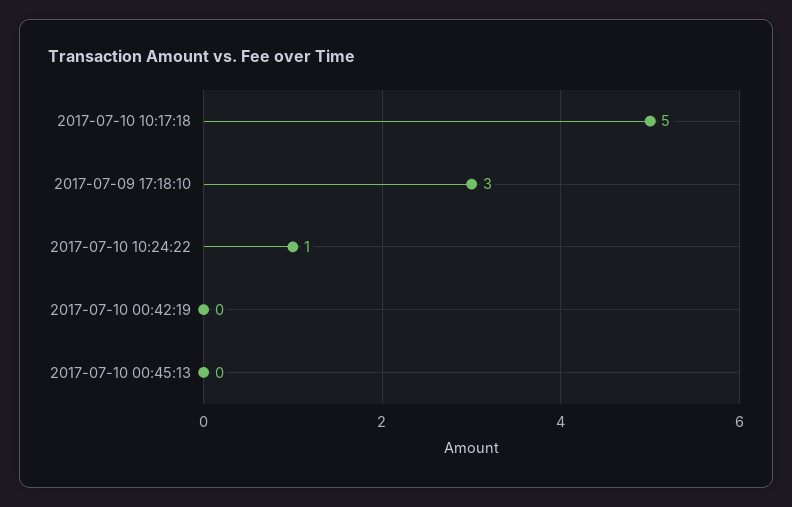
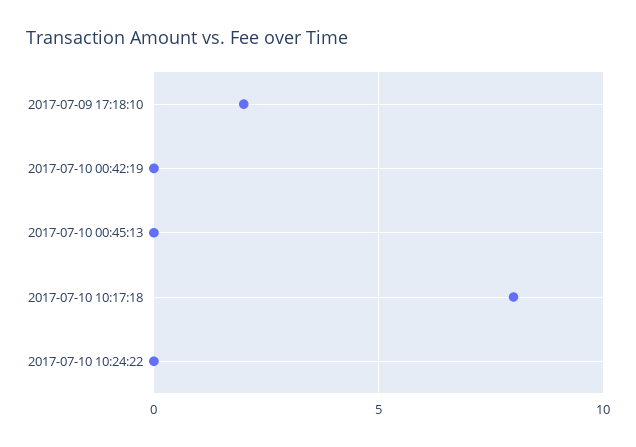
2017-07-10 10:17:18: 5 -> 8
2017-07-09 17:18:10: 3 -> 2
2017-07-10 10:24:22: 1 -> 0

